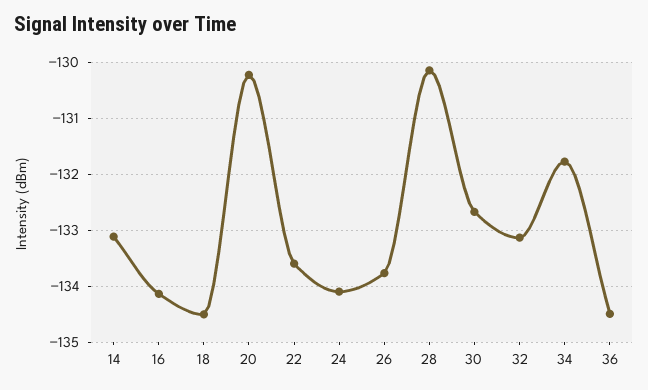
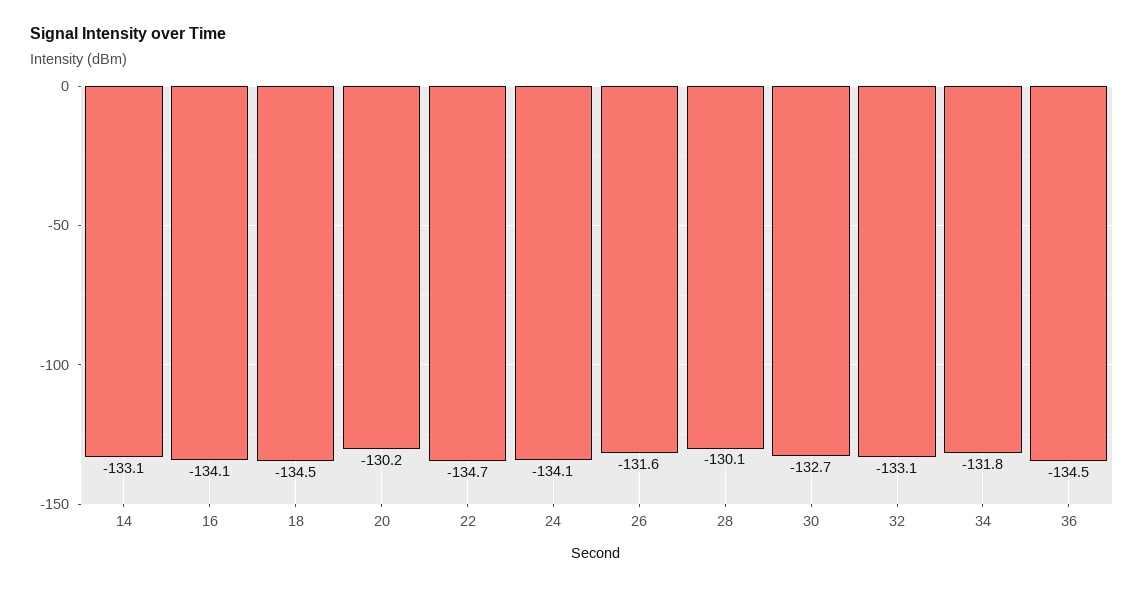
22: -133.6 -> -134.7
26: -133.8 -> -131.6

